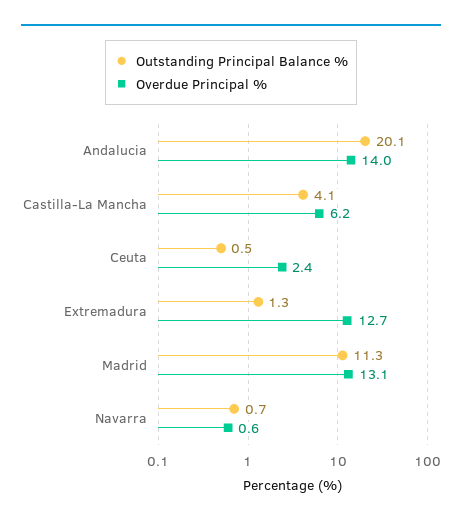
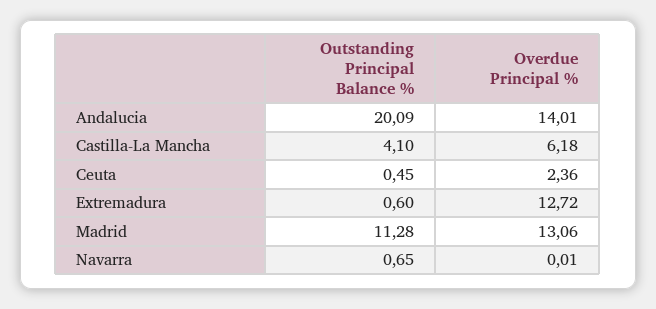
Outstanding Principal Balance %, Extremadura: 1.3 -> 0.6
Overdue Principal %, Navarra: 0.6 -> 0.01

